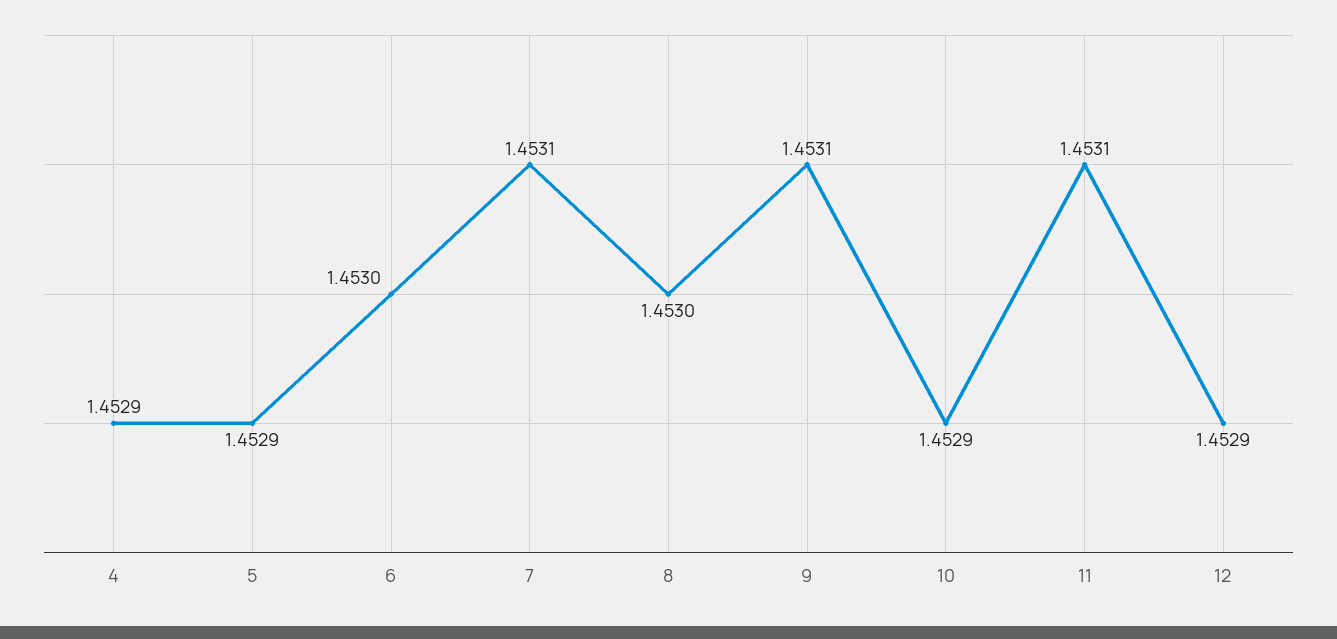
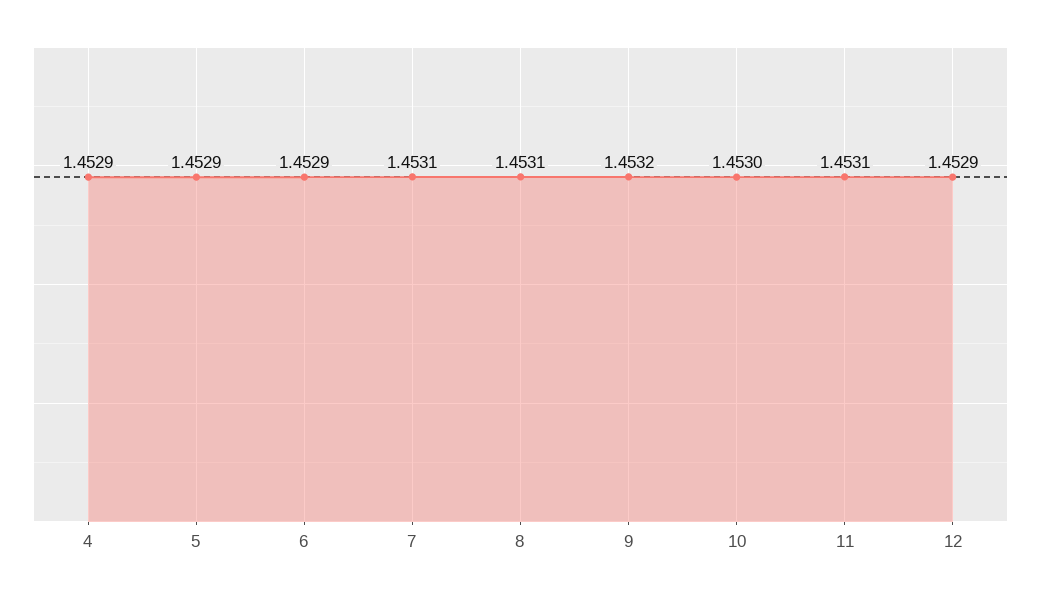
6: 1.453 -> 1.4529
8: 1.453 -> 1.4531
9: 1.4531 -> 1.4532
10: 1.4529 -> 1.453

